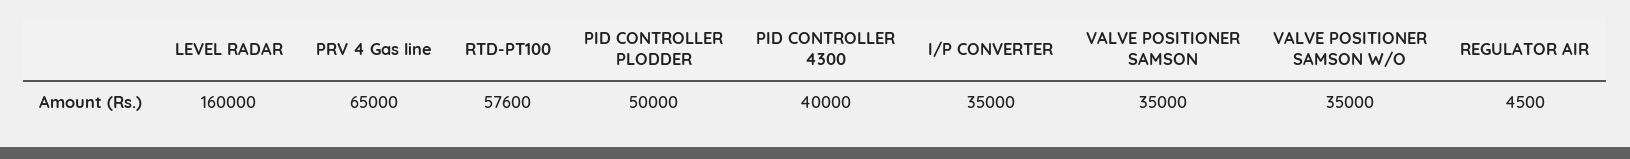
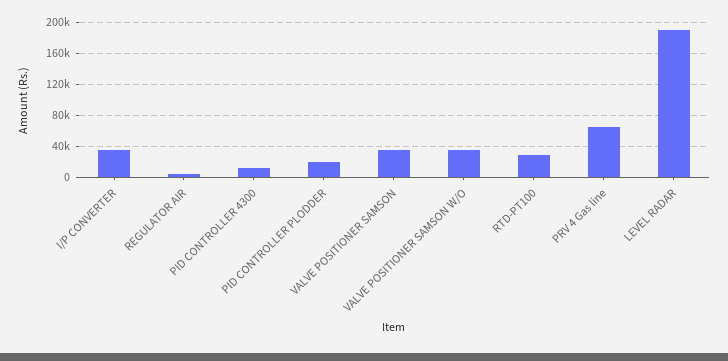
LEVEL RADAR: 160000 -> 190000
RTD-PT100: 57600 -> 30000
PID CONTROLLER PLODDER: 50000 -> 20000
PID CONTROLLER 4300: 40000 -> 10000

